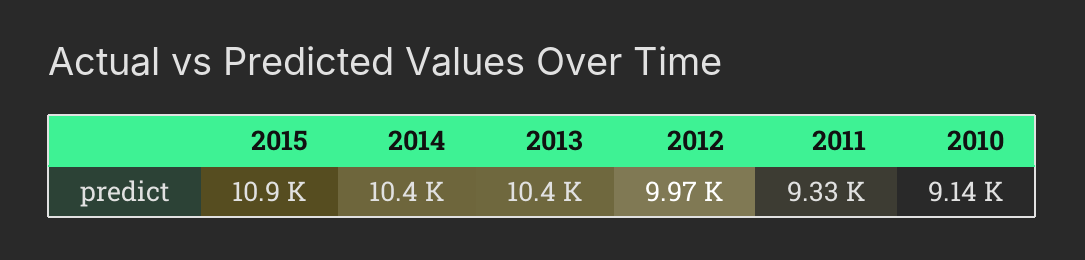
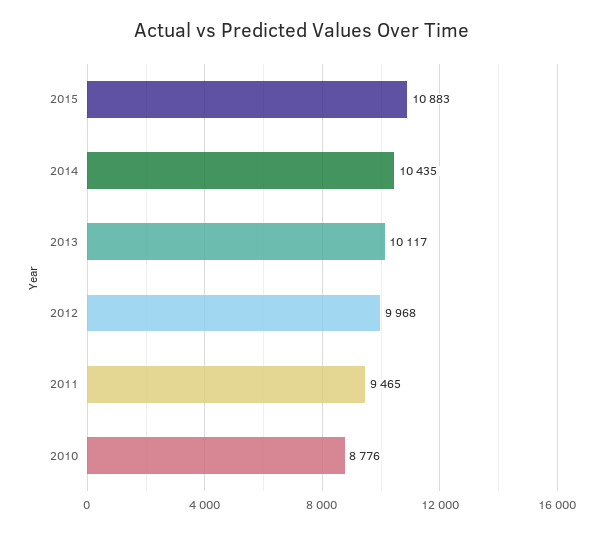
2013: 10400 -> 10117
2011: 9330 -> 9465
2010: 9140 -> 8776

